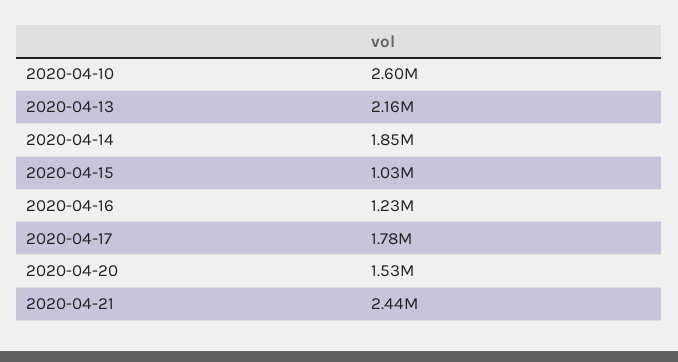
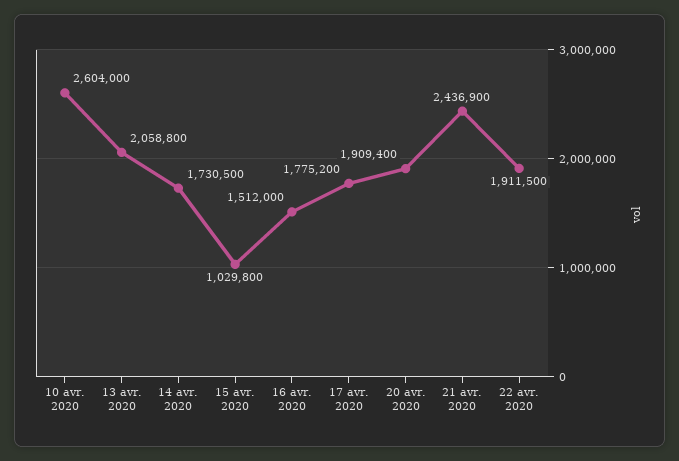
2020-04-13: 2160000 -> 2058800
2020-04-14: 1850000 -> 1730500
2020-04-16: 1230000 -> 1512000
2020-04-20: 1530000 -> 1909400
22 avr. 2020: none -> 1911500

